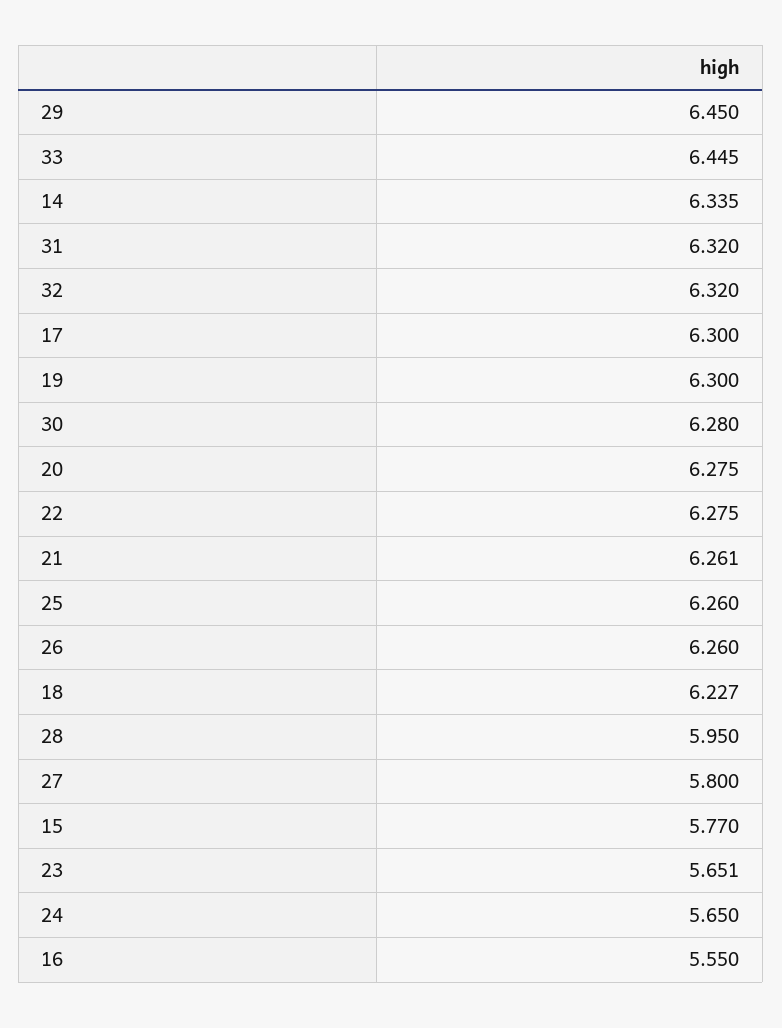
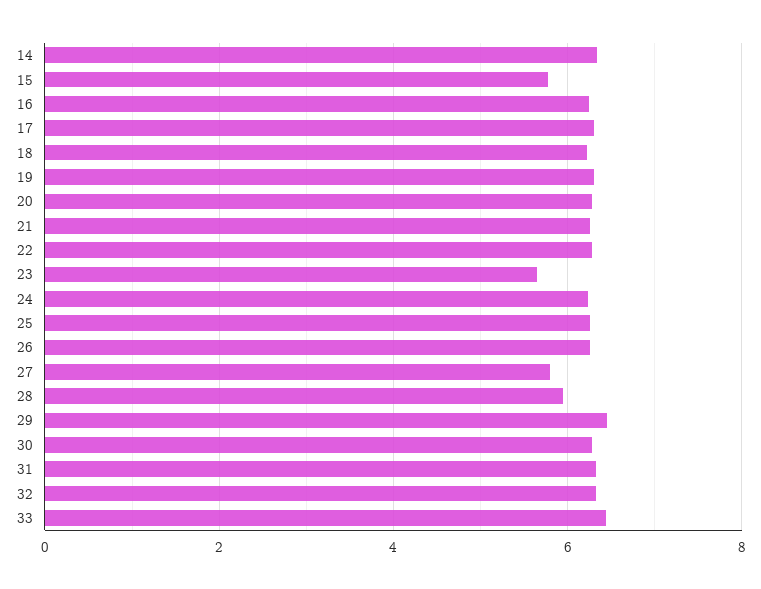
24: 5.65 -> 6.2
16: 5.55 -> 6.2

